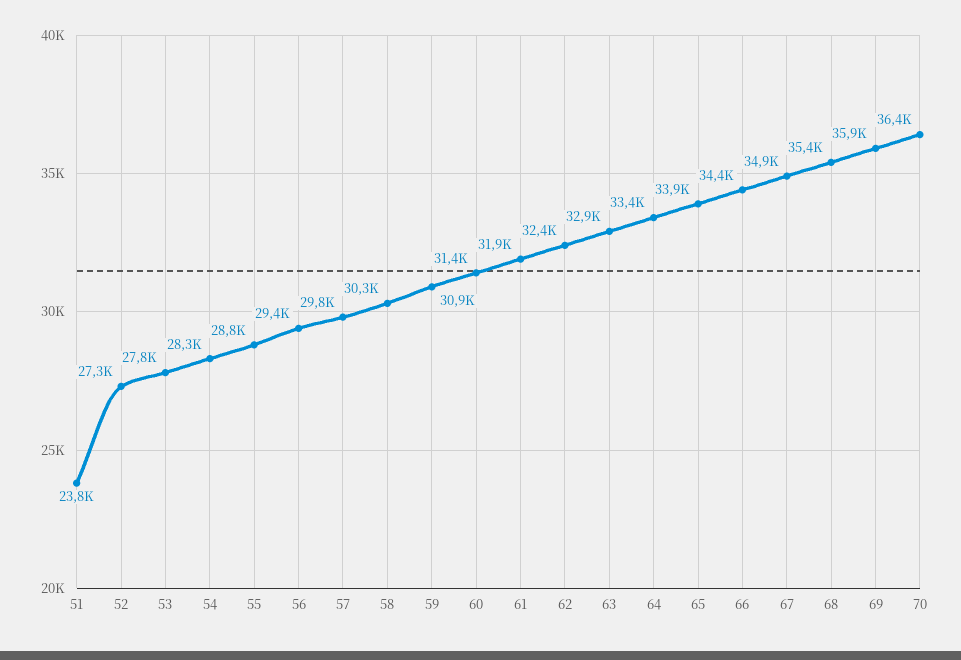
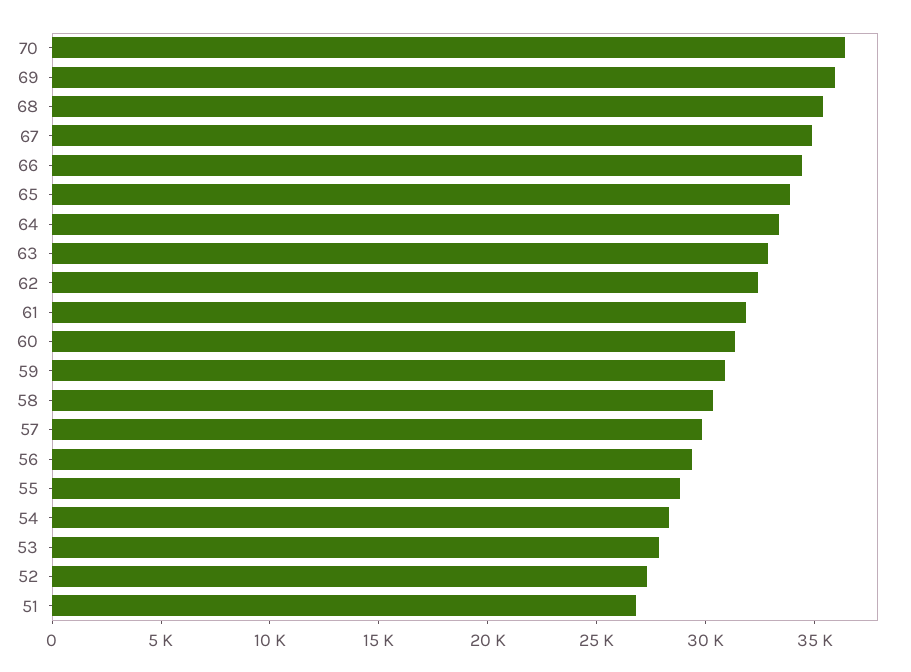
51: 23800 -> 27000

